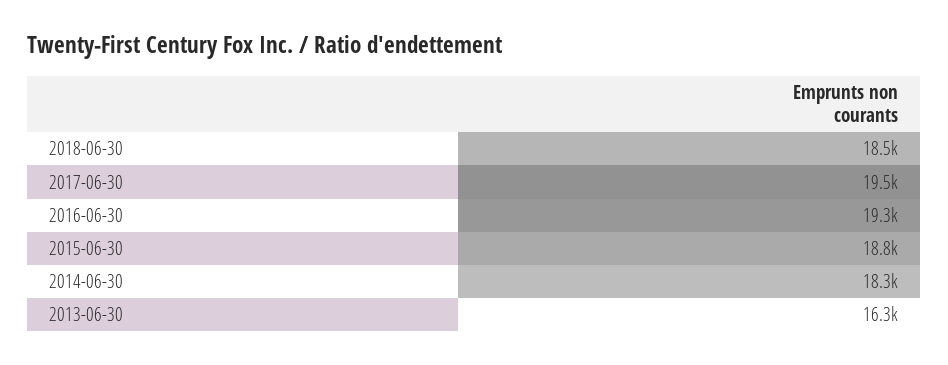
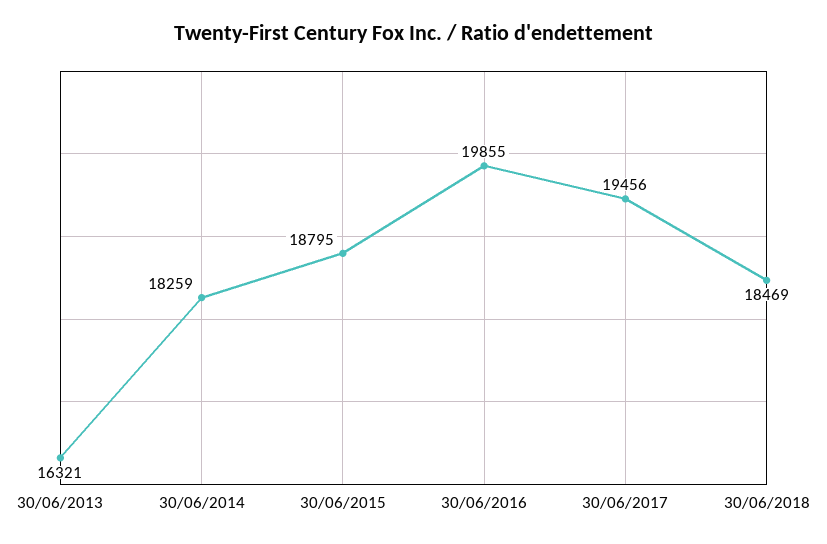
2016-06-30: 19300 -> 19855

